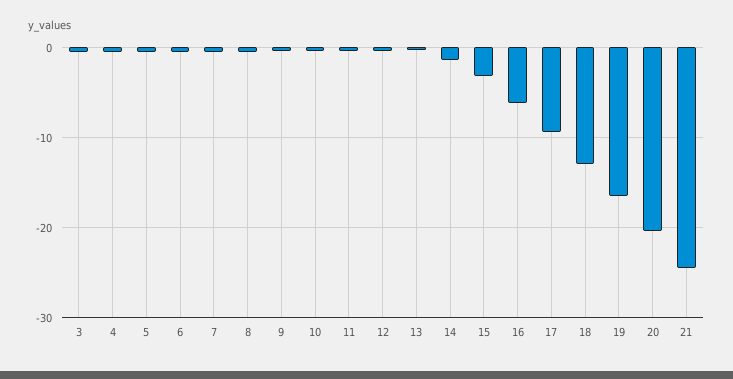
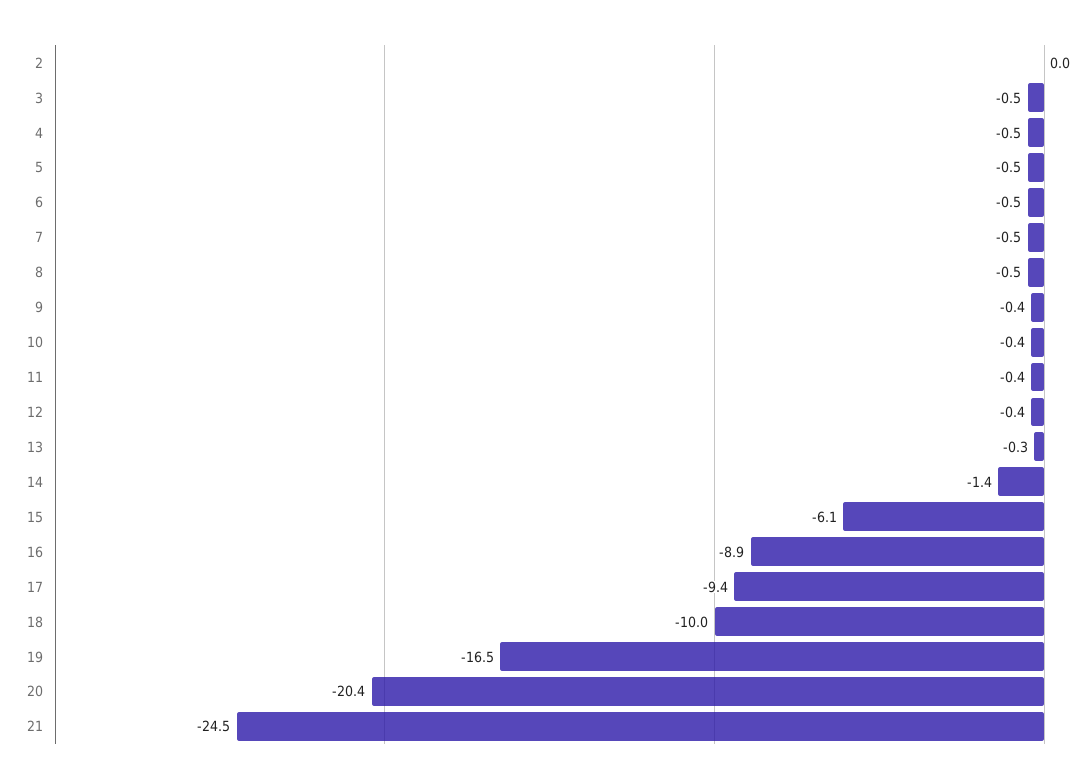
15: -3 -> -6.1
16: -6 -> -8.9
18: -13 -> -10
2: none -> 0

